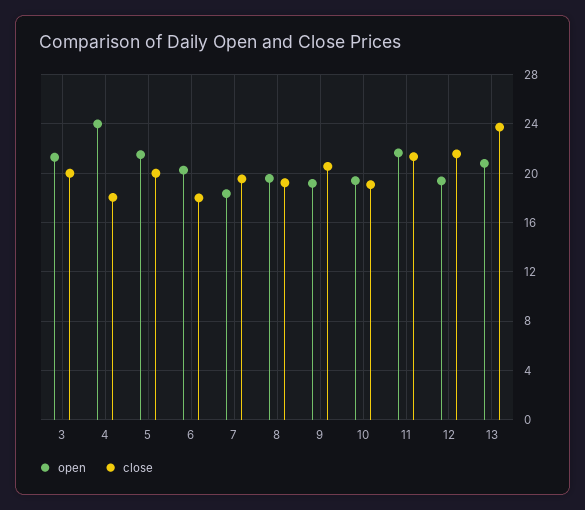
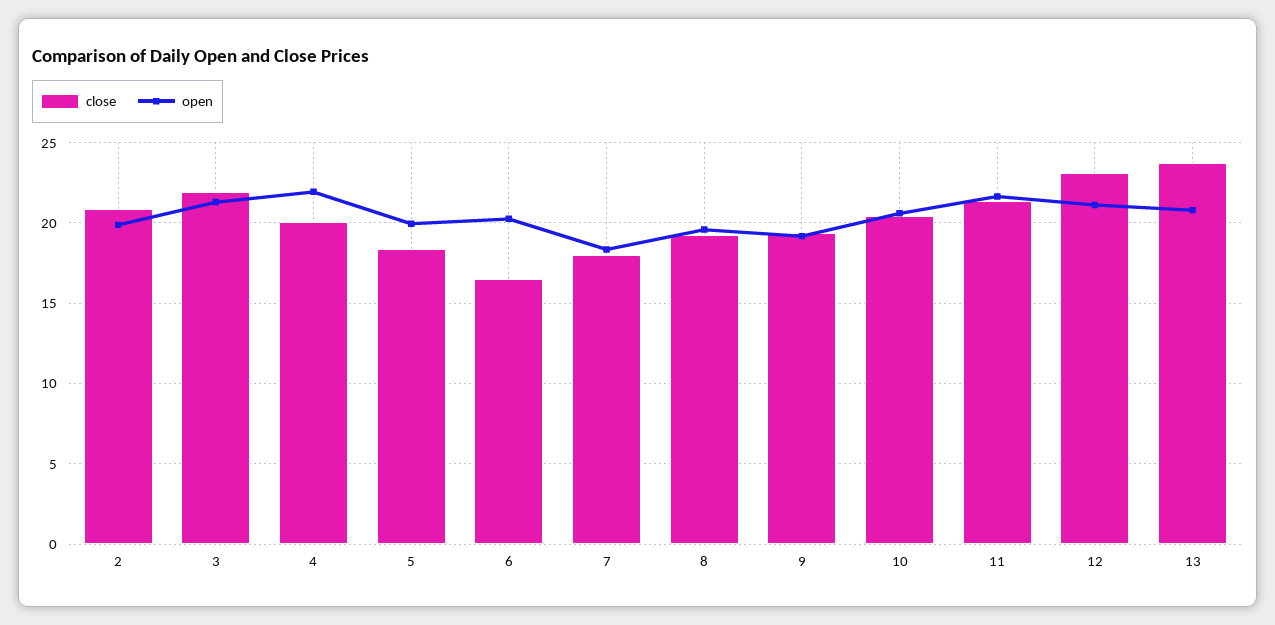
close, 3: 20 -> 22
open, 4: 24 -> 22
close, 4: 18 -> 20
open, 5: 21.5 -> 20
close, 5: 20 -> 18.5
close, 6: 18 -> 16.5
close, 7: 19.5 -> 18
close, 9: 20.5 -> 19.5
open, 10: 19.5 -> 20.5
close, 10: 19 -> 20.5
open, 12: 19.5 -> 21
close, 12: 21.5 -> 23
close, 2: none -> 21
open, 2: none -> 20

